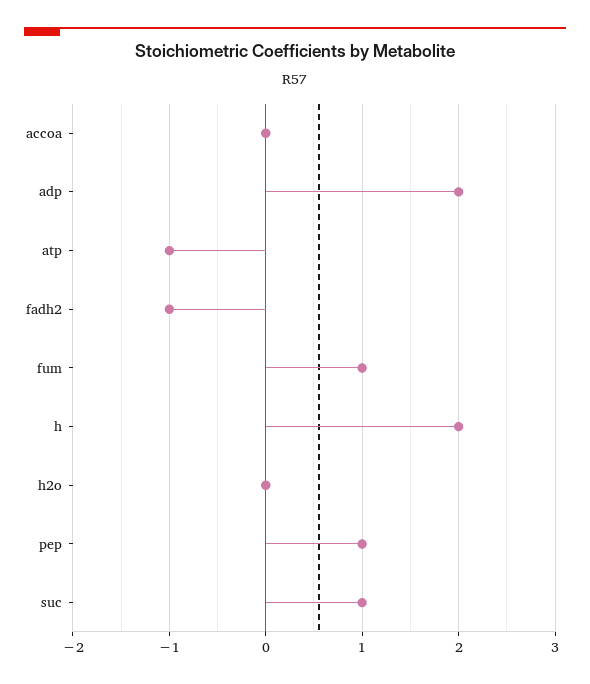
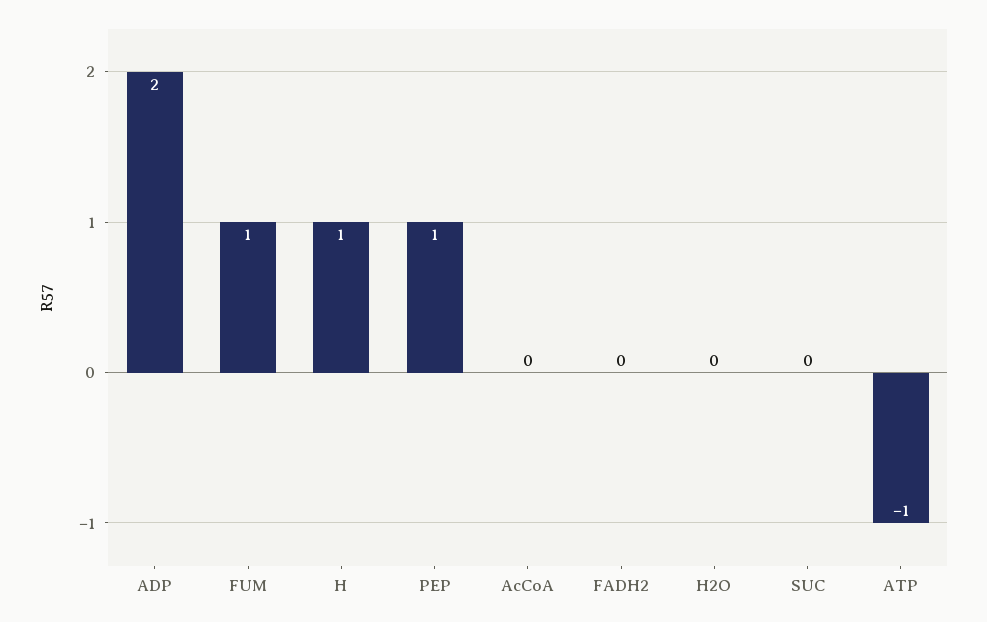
fadh2: -1 -> 0
h: 2 -> 1
suc: 1 -> 0

